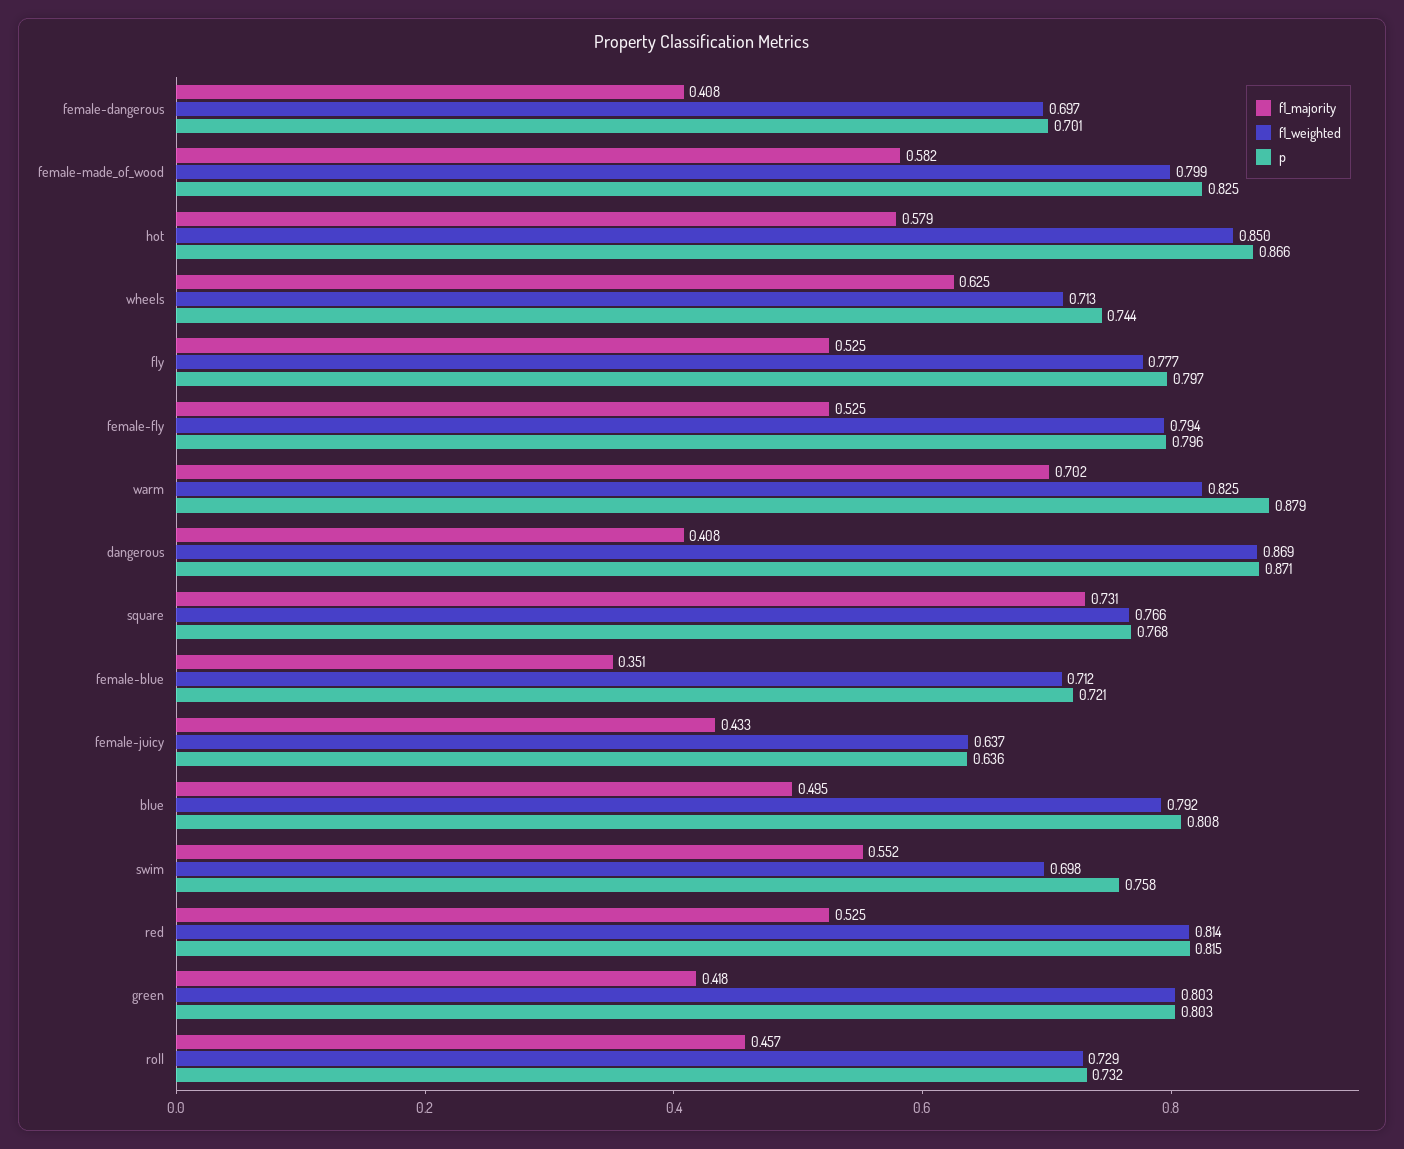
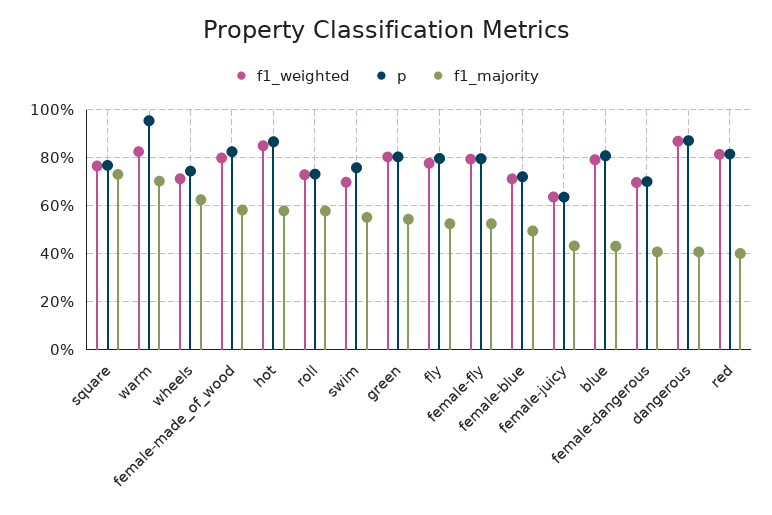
p, warm: 0.879 -> 0.95
f1_majority, female-blue: 0.351 -> 0.5
f1_majority, blue: 0.495 -> 0.425
f1_majority, red: 0.525 -> 0.4
f1_majority, green: 0.418 -> 0.55
f1_majority, roll: 0.457 -> 0.575

